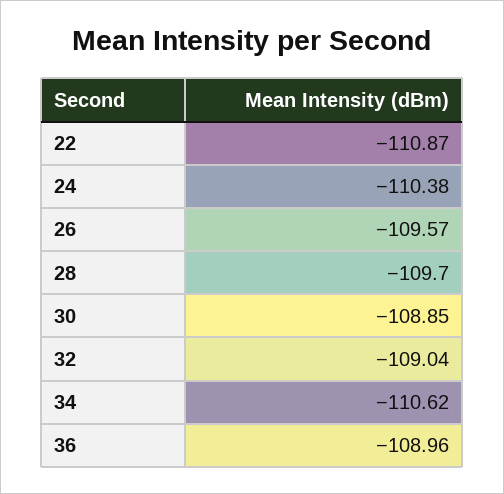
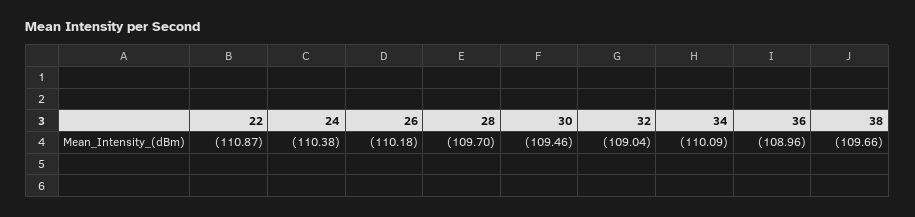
26: -109.57 -> -110.18
30: -108.85 -> -109.46
34: -110.62 -> -110.09
38: none -> -109.66

